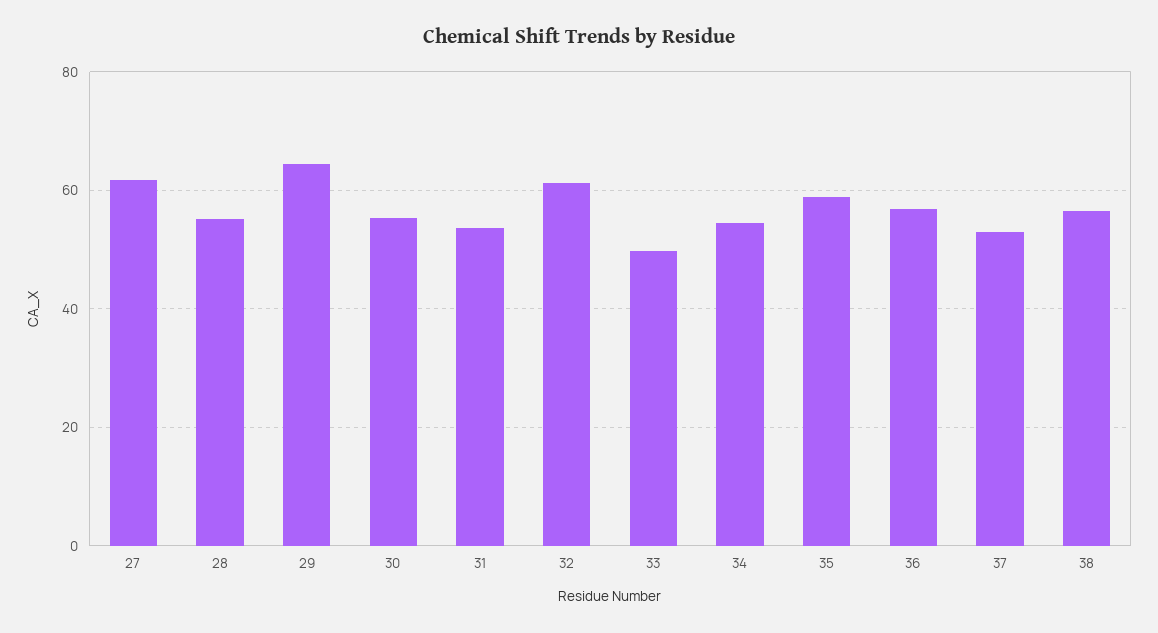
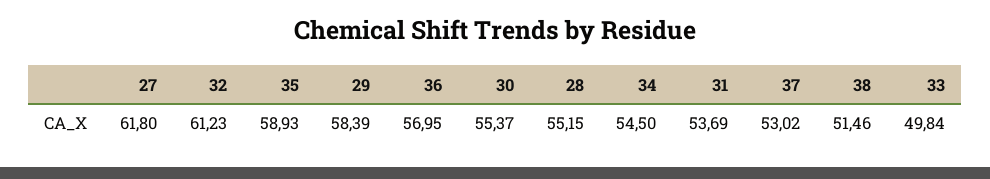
29: 64 -> 58.39
38: 56 -> 51.46

